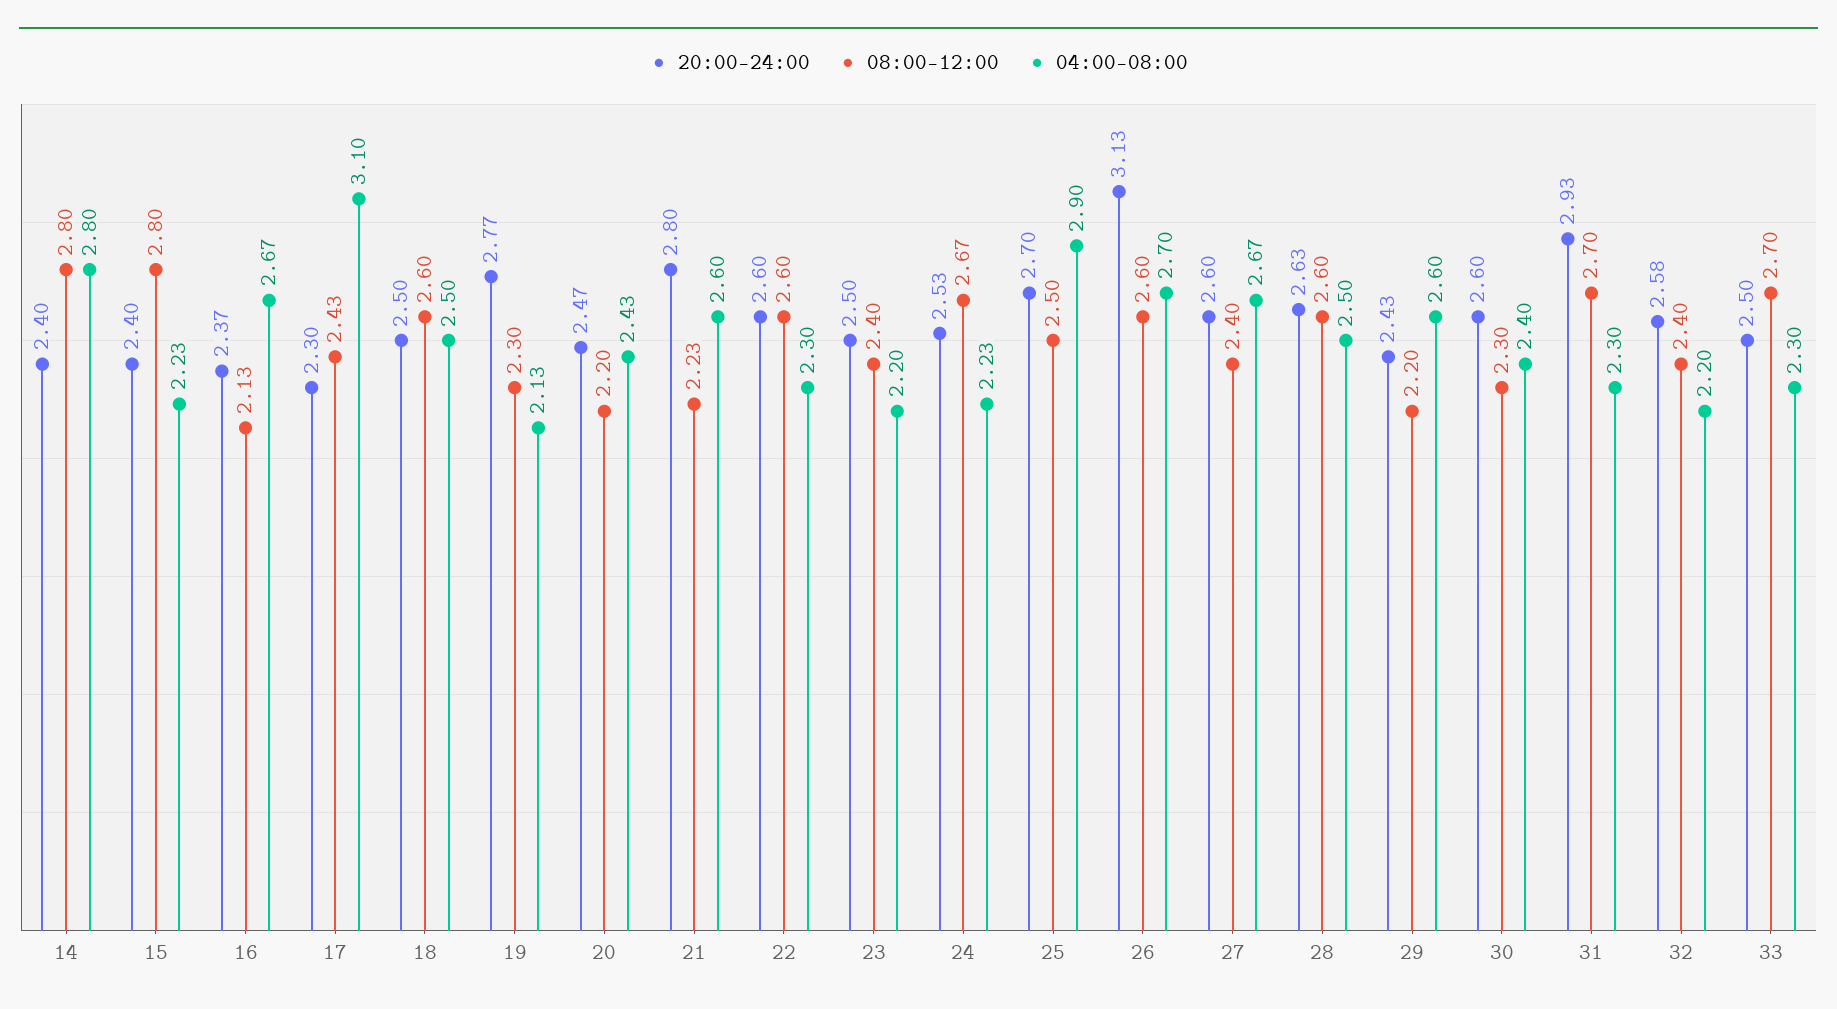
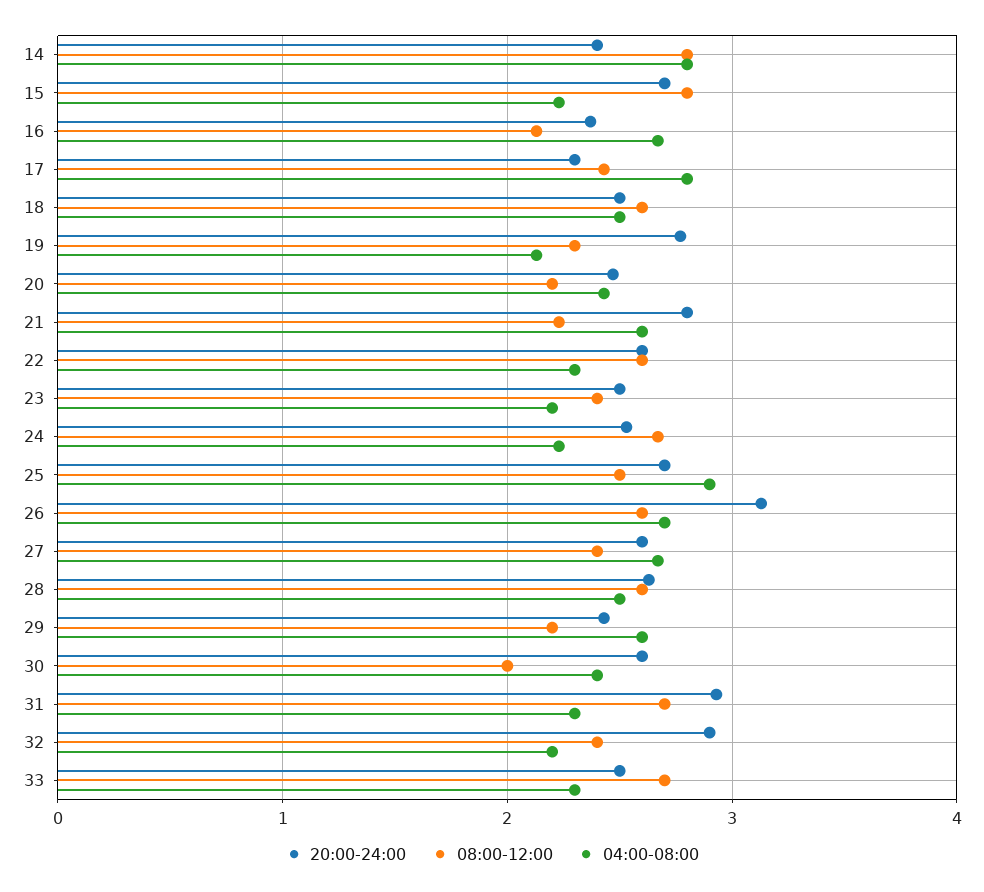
20:00-24:00, 15: 2.4 -> 2.7
04:00-08:00, 17: 3.1 -> 2.8
08:00-12:00, 30: 2.3 -> 2
20:00-24:00, 32: 2.58 -> 2.9

